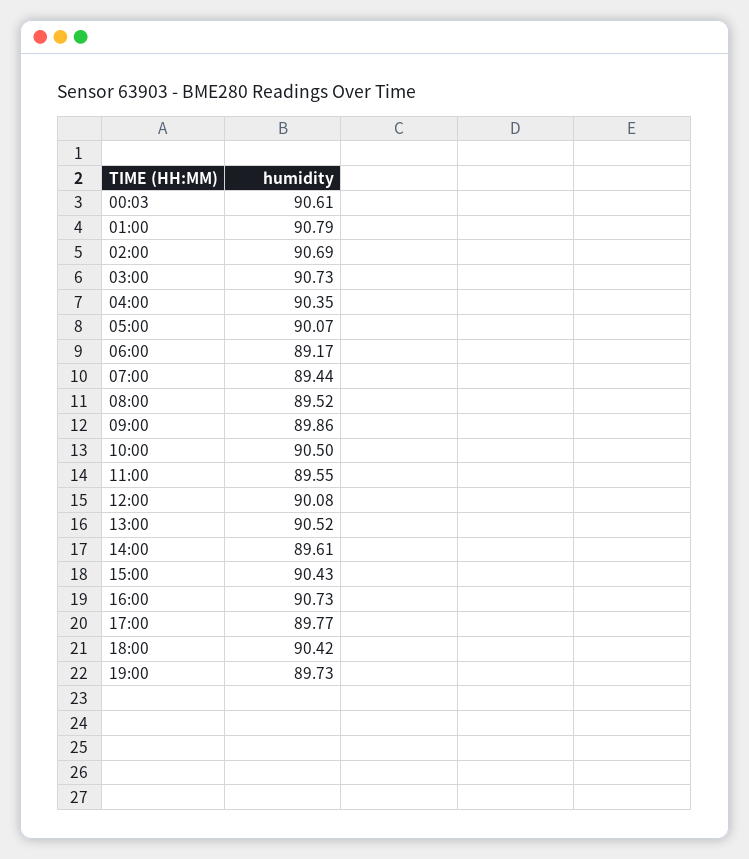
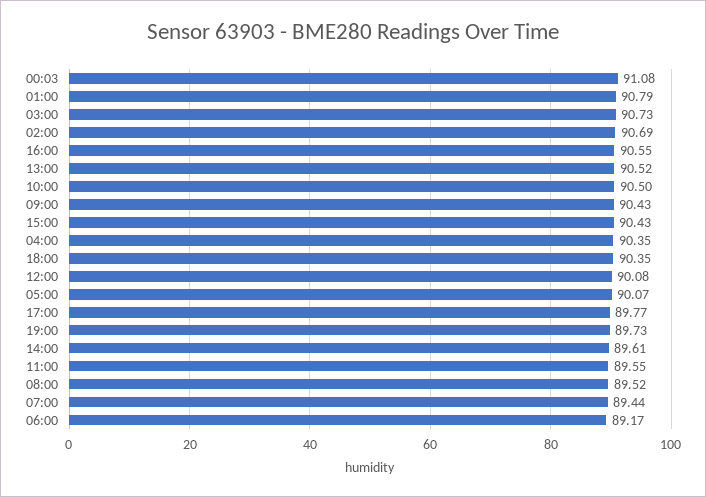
00:03: 90.61 -> 91.08
09:00: 89.86 -> 90.43
16:00: 90.73 -> 90.55
18:00: 90.42 -> 90.35

